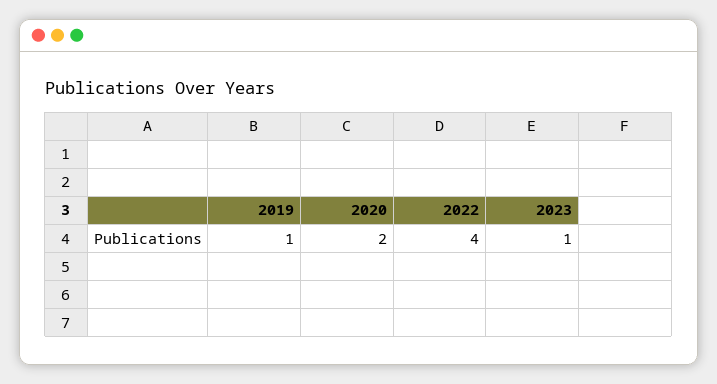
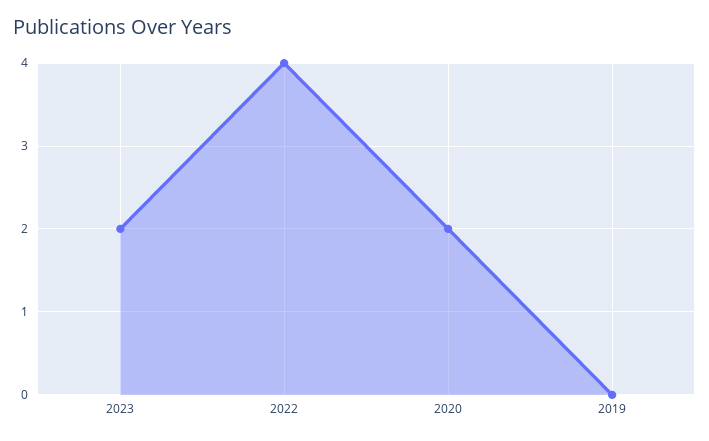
2019: 1 -> 0
2023: 1 -> 2

